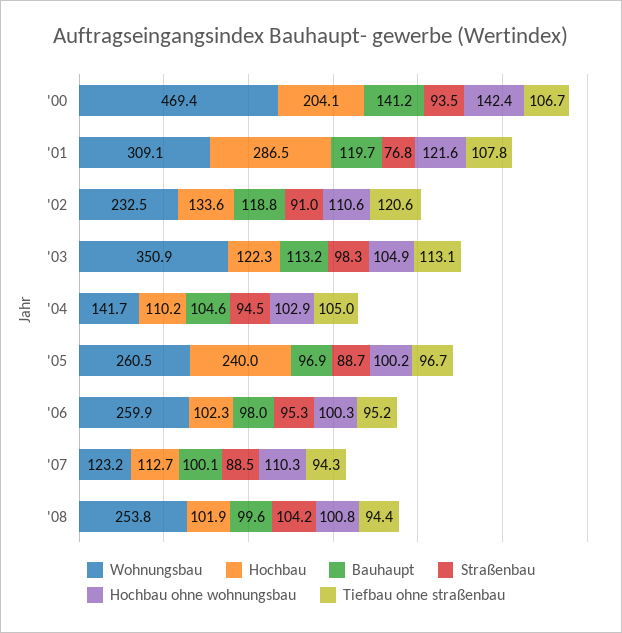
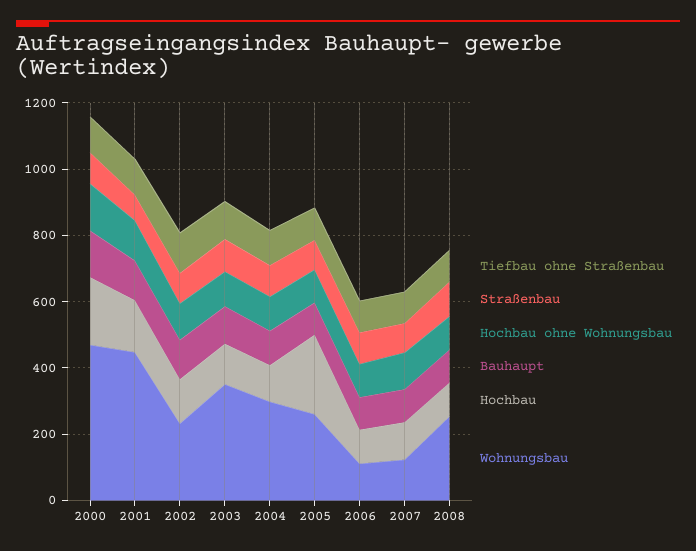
Wohnungsbau, '01: 309.1 -> 450
Hochbau, '01: 286.5 -> 150
Wohnungsbau, '04: 141.7 -> 300
Wohnungsbau, '06: 259.9 -> 100

